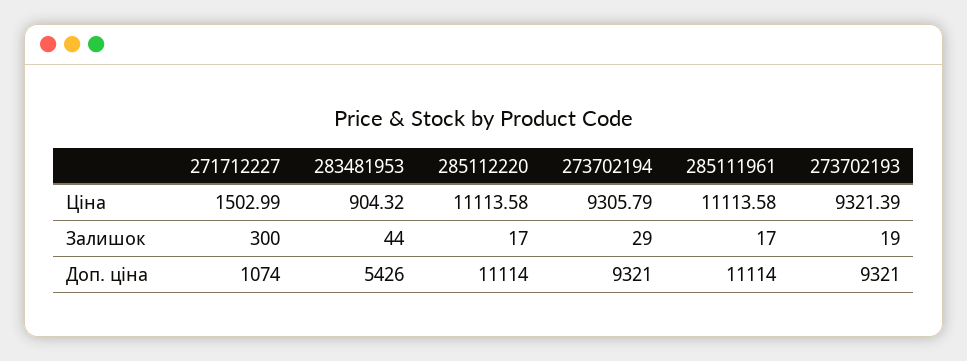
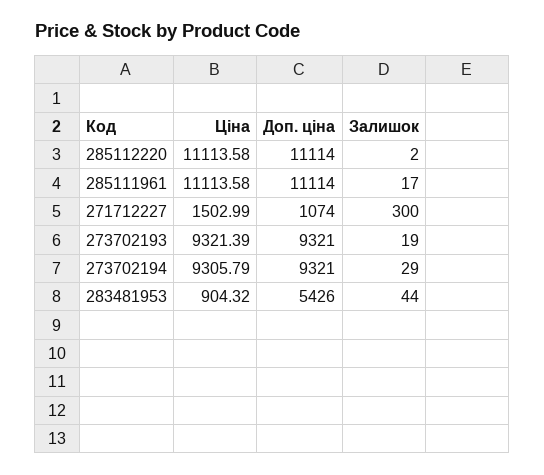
285112220, Залишок: 17 -> 2

